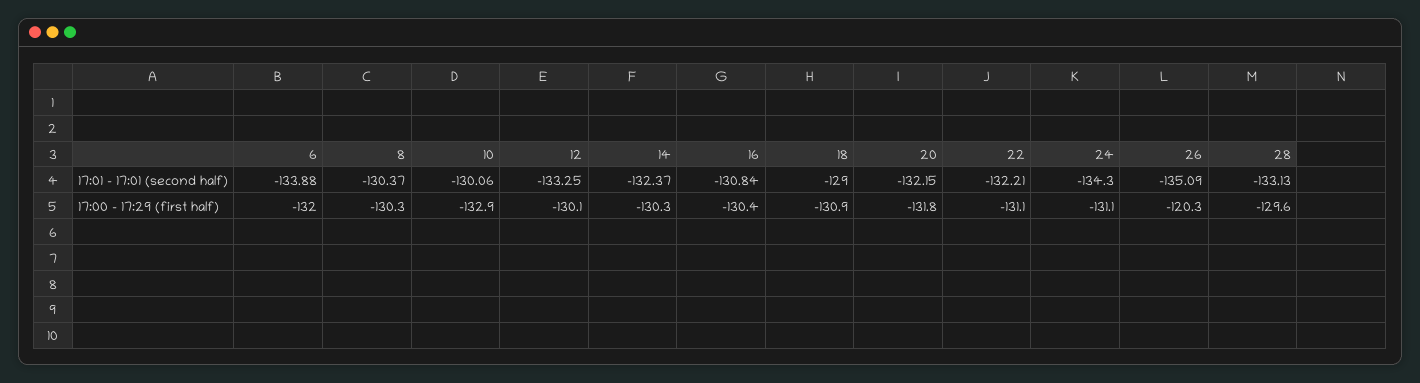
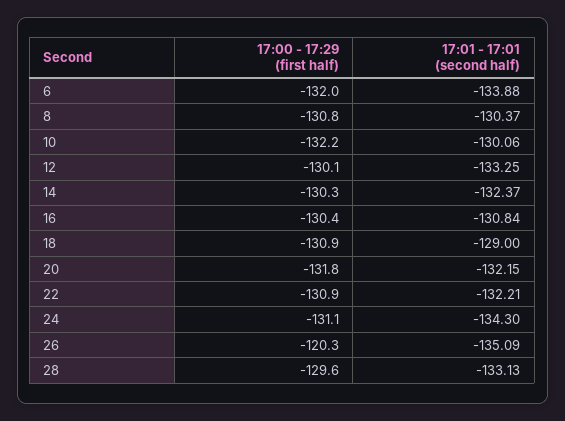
8, 17:00 - 17:29 (first half): -130.3 -> -130.8
10, 17:00 - 17:29 (first half): -132.9 -> -132.2
22, 17:00 - 17:29 (first half): -131.1 -> -130.9

